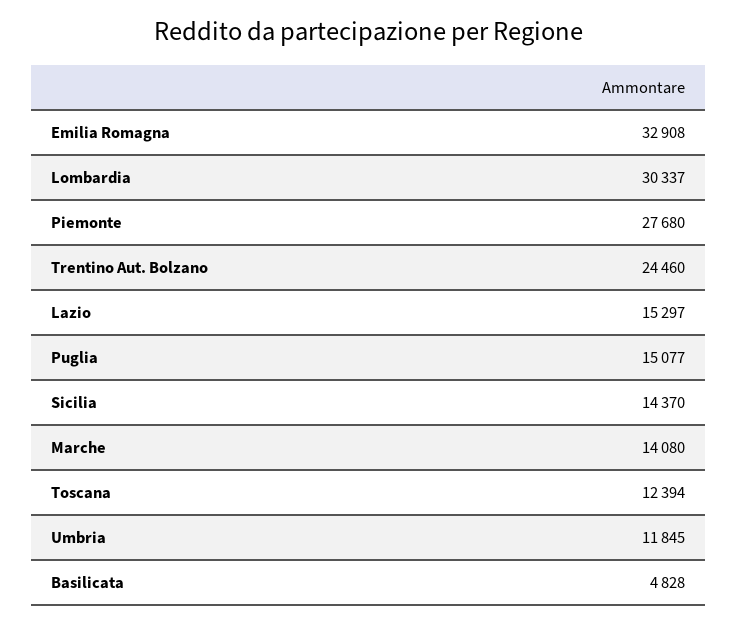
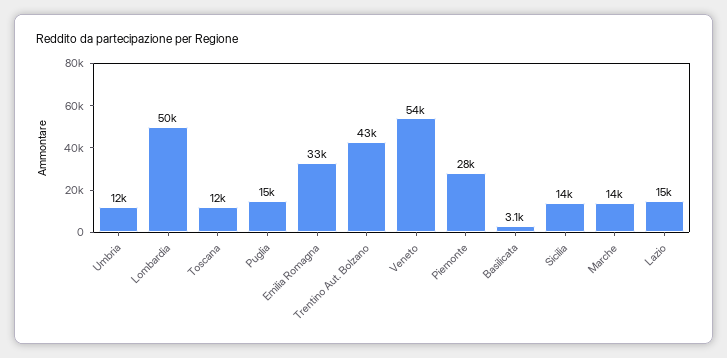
Lombardia: 30337 -> 50000
Trentino Aut. Bolzano: 24460 -> 43000
Basilicata: 4828 -> 3100
Veneto: none -> 54000

